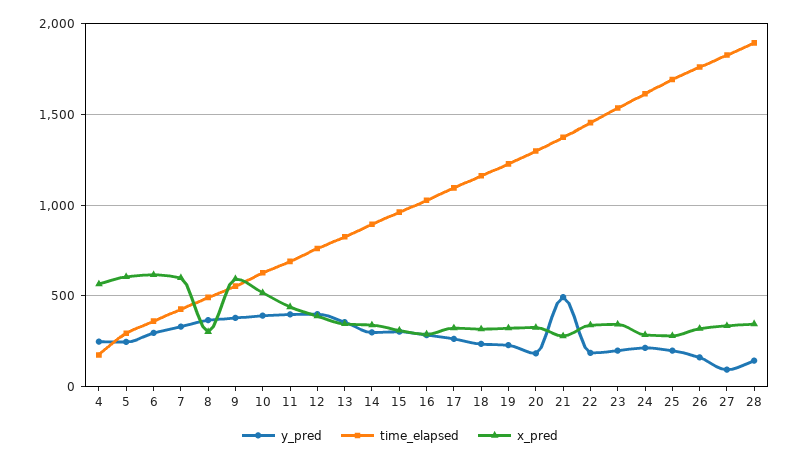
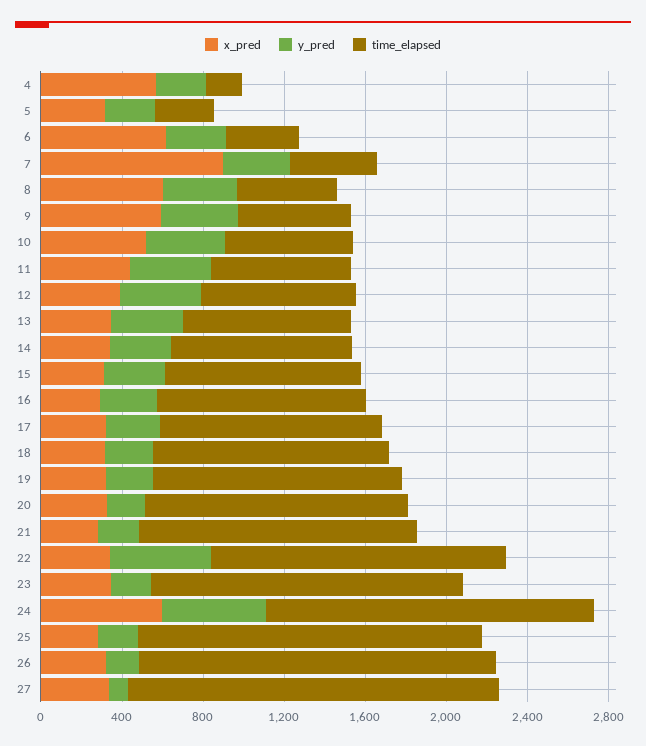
x_pred, 5: 600 -> 300
x_pred, 7: 600 -> 900
x_pred, 8: 300 -> 600
y_pred, 21: 500 -> 200
y_pred, 22: 200 -> 500
y_pred, 24: 200 -> 500
x_pred, 24: 300 -> 600
y_pred, 28: 150 -> none
time_elapsed, 28: 1900 -> none
x_pred, 28: 350 -> none

